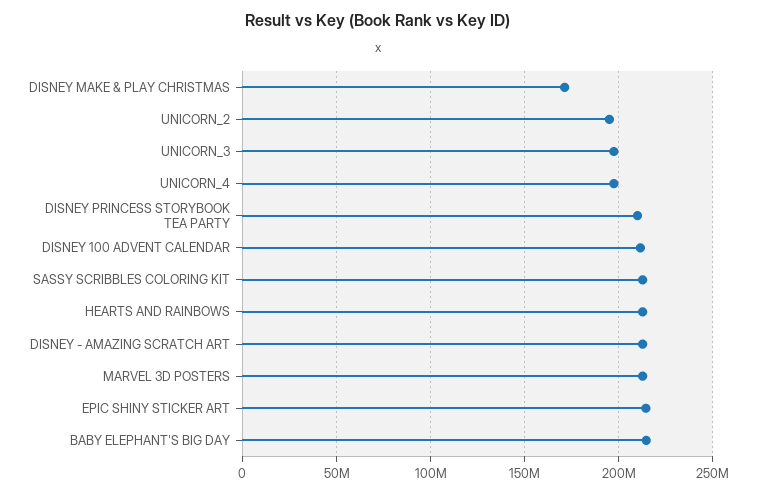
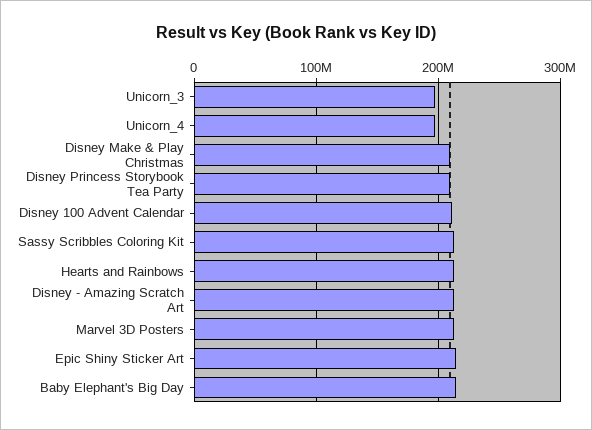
DISNEY MAKE & PLAY CHRISTMAS: 170000000 -> 210000000
UNICORN_2: 195000000 -> none

